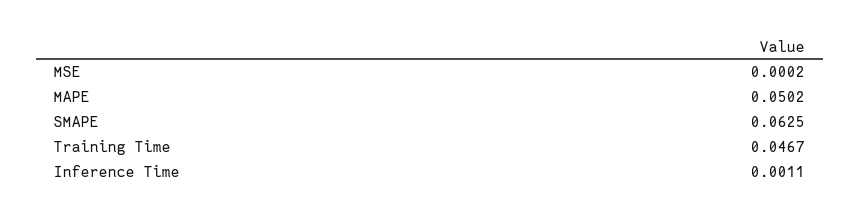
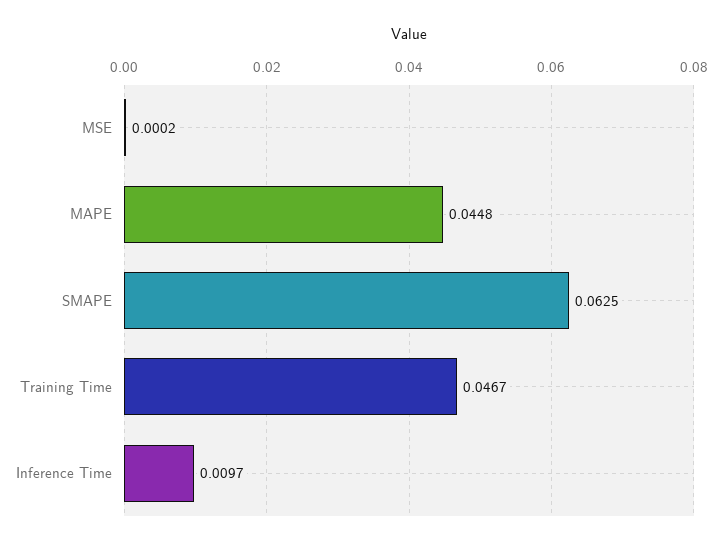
MAPE: 0.0502 -> 0.0448
Inference Time: 0.0011 -> 0.0097

